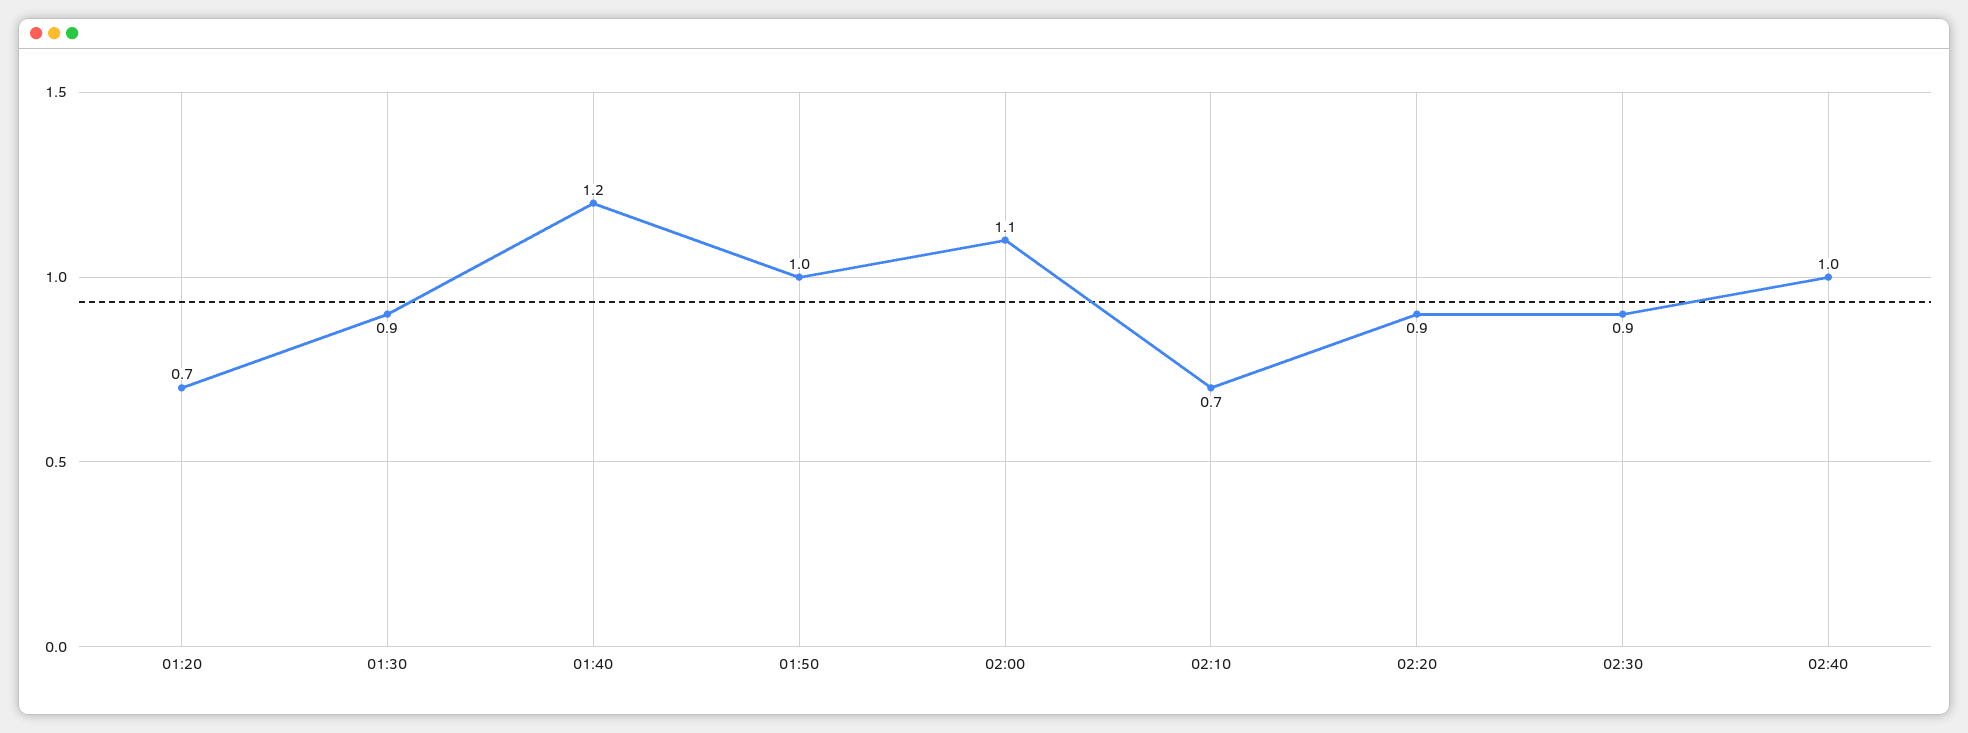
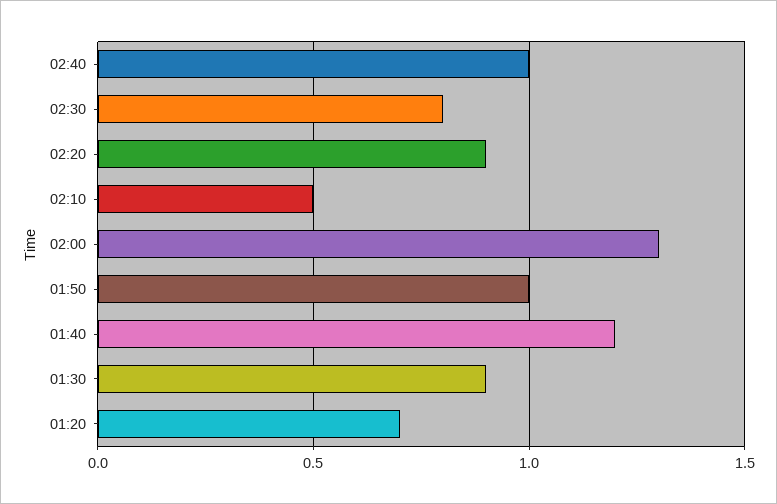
02:00: 1.1 -> 1.3
02:10: 0.7 -> 0.5
02:30: 0.9 -> 0.8

